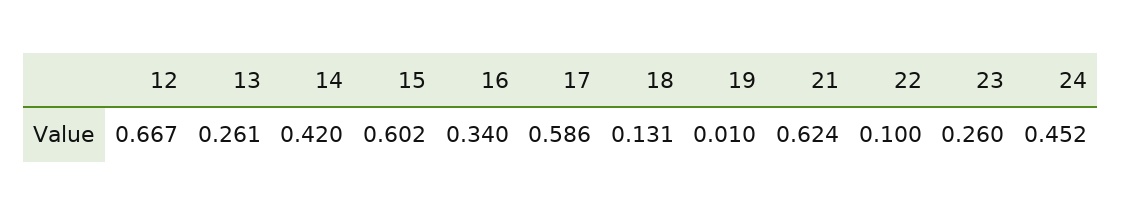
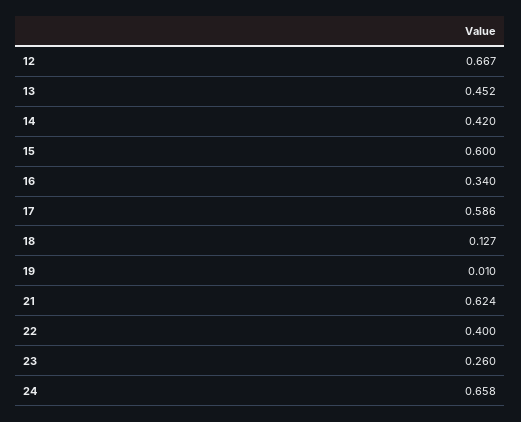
13: 0.261 -> 0.452
15: 0.602 -> 0.6
18: 0.131 -> 0.127
22: 0.1 -> 0.4
24: 0.452 -> 0.658

